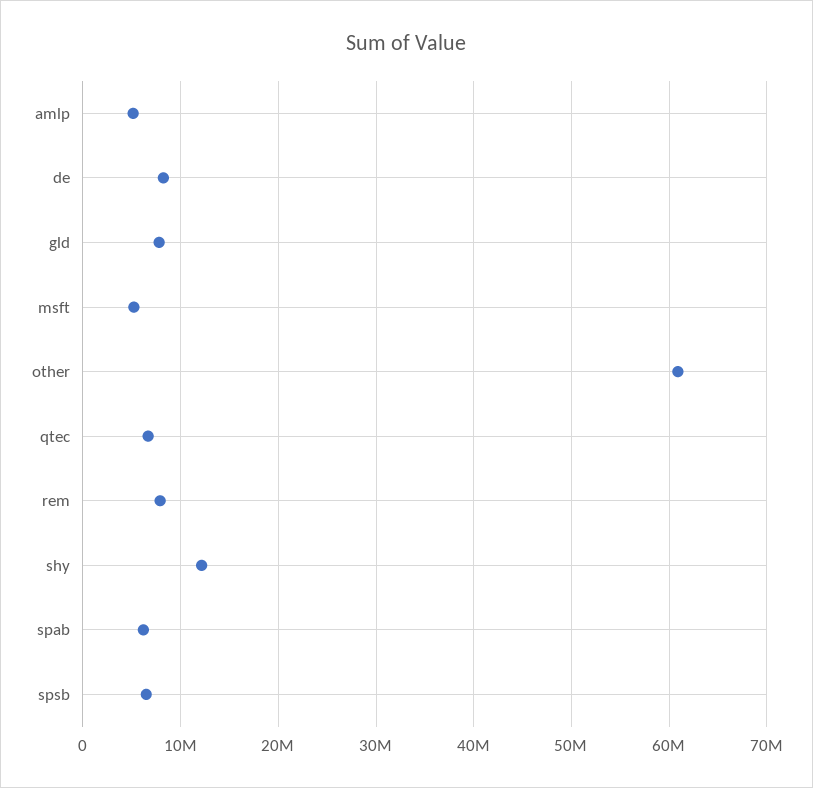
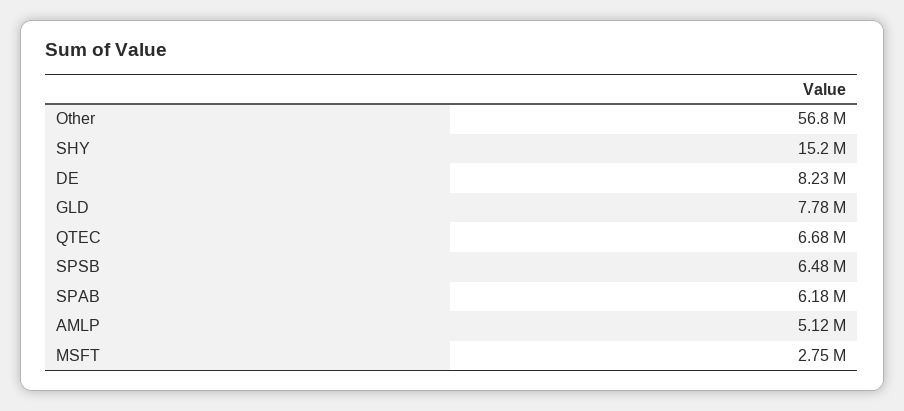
msft: 5000000 -> 2750000
other: 61000000 -> 56800000
rem: 8000000 -> none
shy: 12000000 -> 15200000

